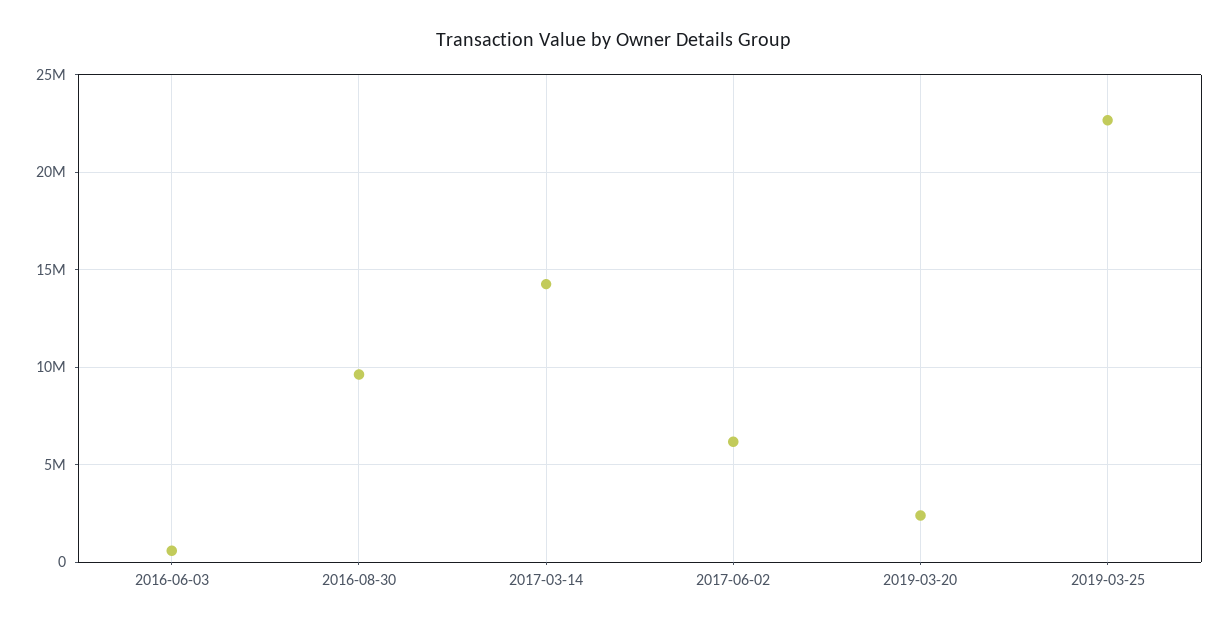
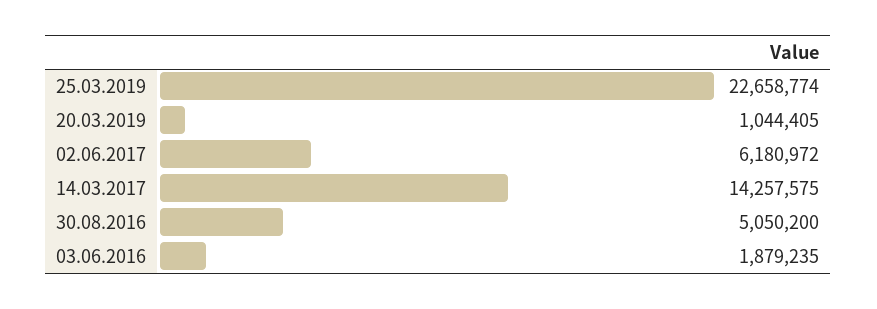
2016-06-03: 500000 -> 1879235
2016-08-30: 9500000 -> 5050200
2019-03-20: 2500000 -> 1044405

